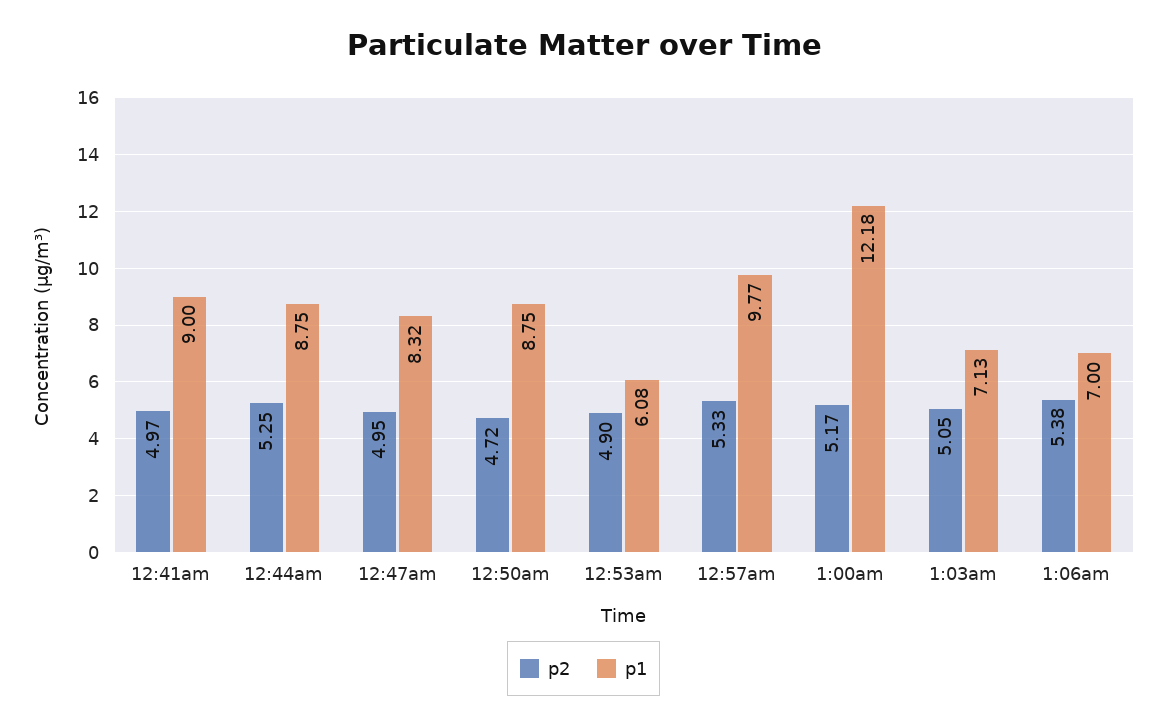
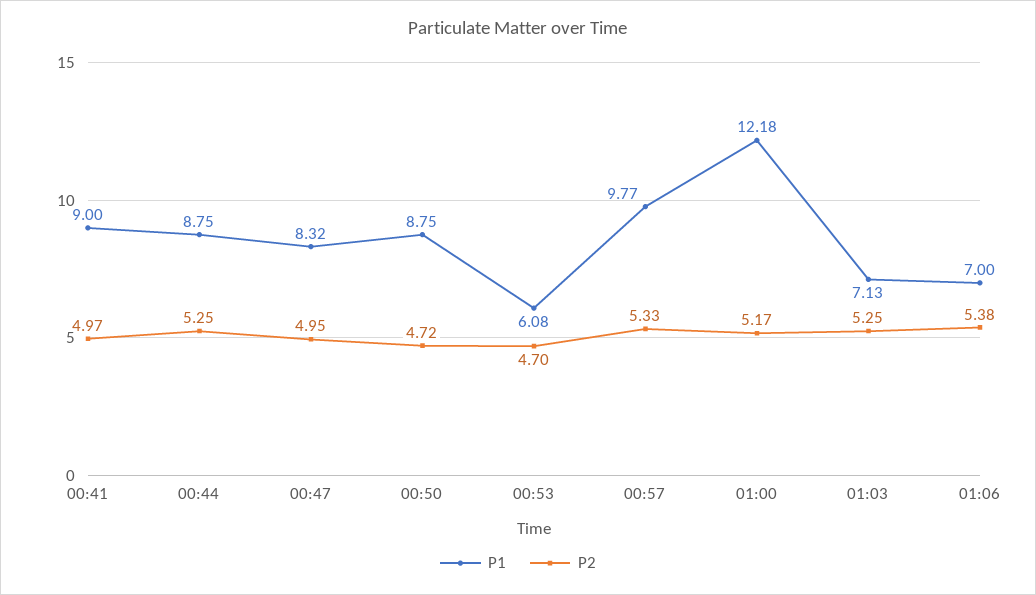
p2, 12:53am: 4.9 -> 4.7
p2, 1:03am: 5.05 -> 5.25

